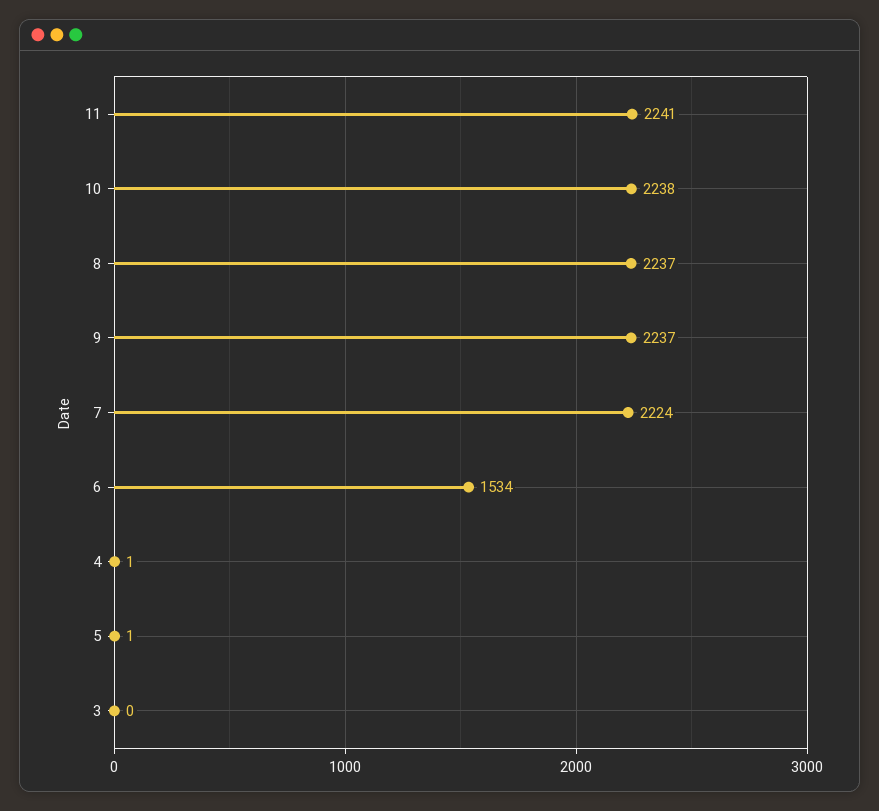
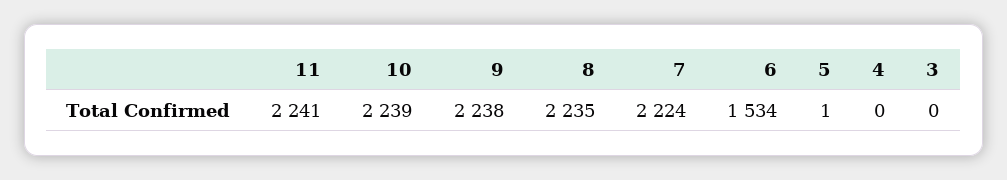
10: 2238 -> 2239
8: 2237 -> 2235
9: 2237 -> 2238
4: 1 -> 0

